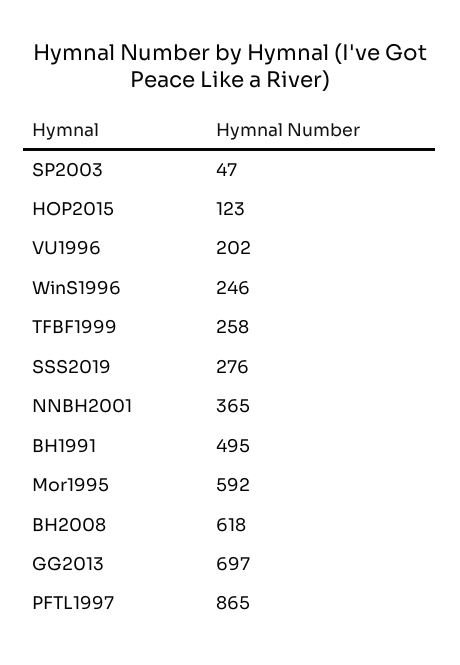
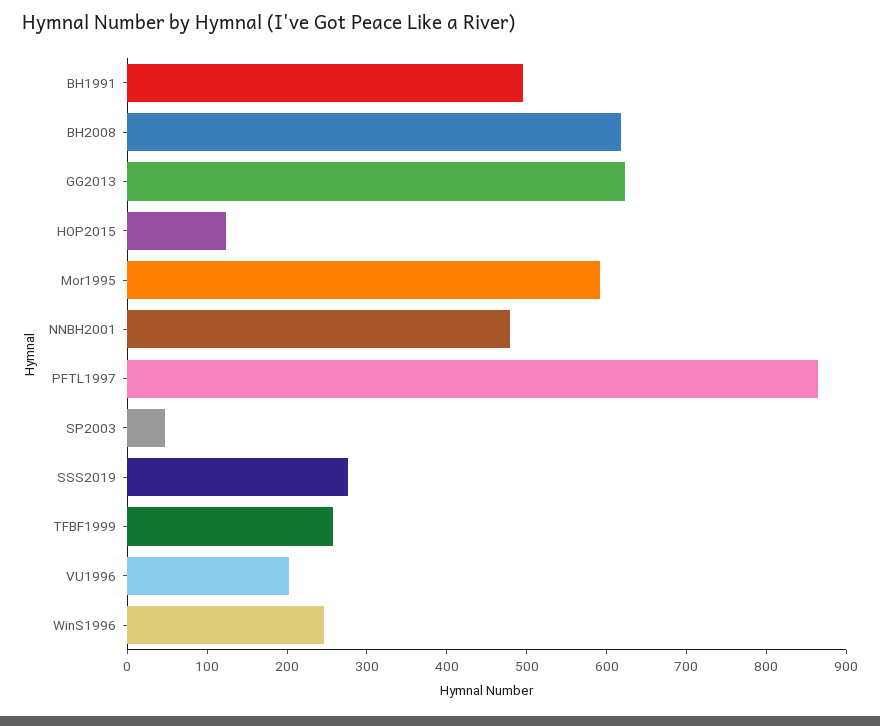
NNBH2001: 365 -> 480
GG2013: 697 -> 620

